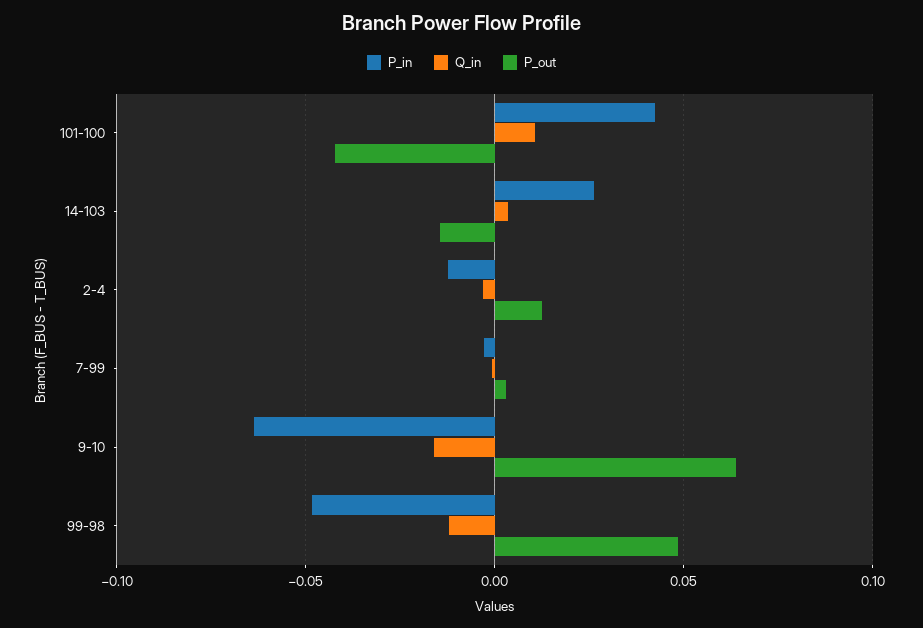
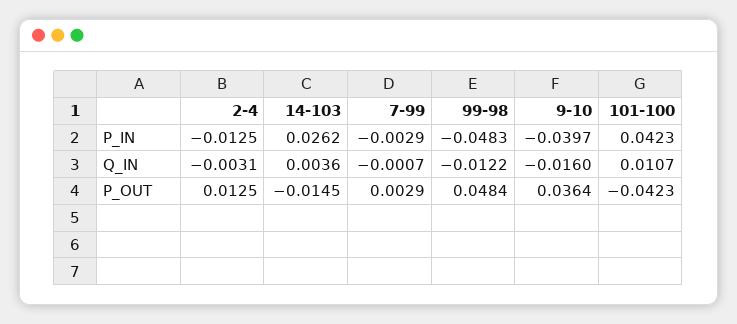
P_in, 9-10: -0.065 -> -0.0397
P_out, 9-10: 0.065 -> 0.0364

